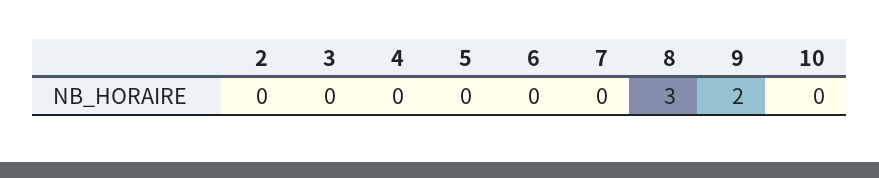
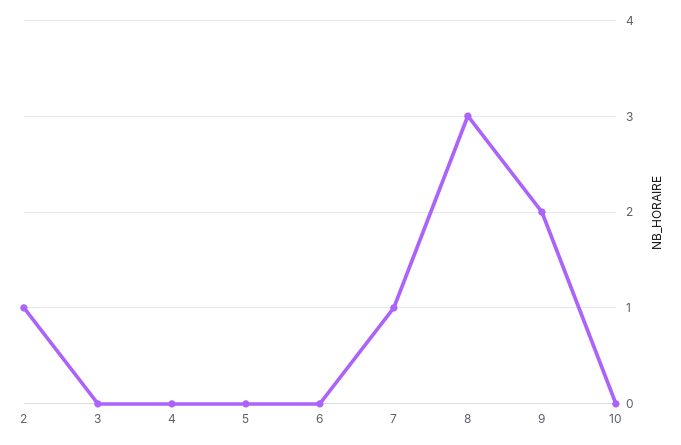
2: 0 -> 1
7: 0 -> 1

